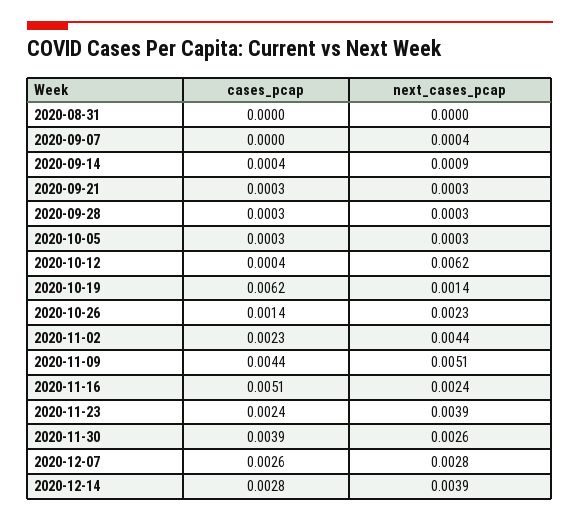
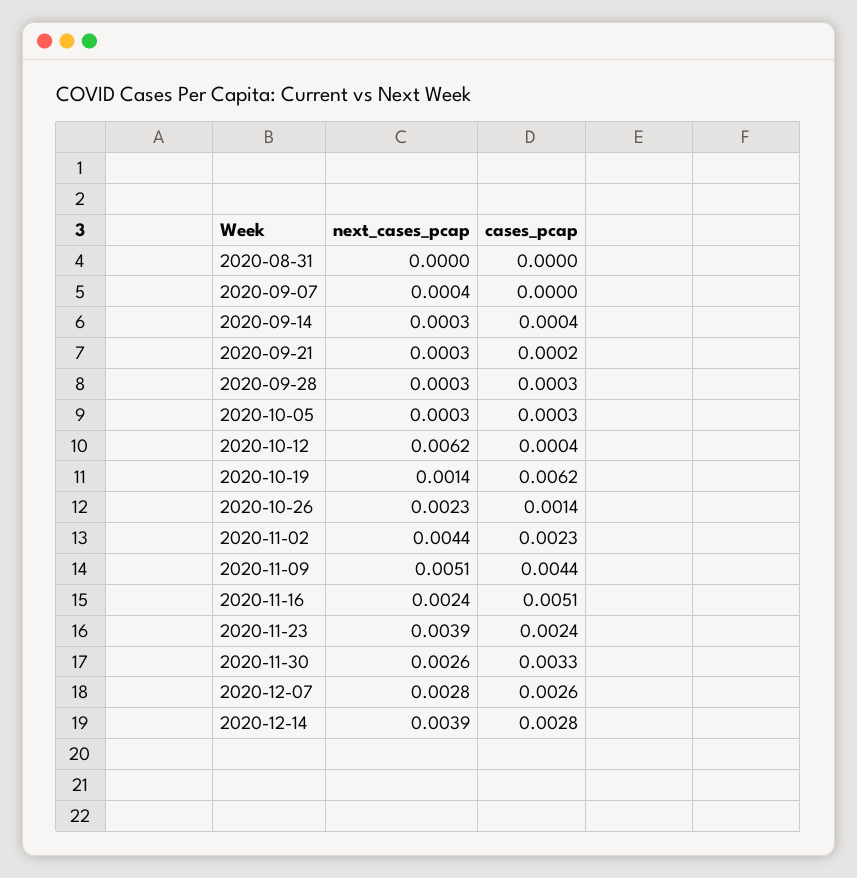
next_cases_pcap, 2020-09-14: 0.0009 -> 0.0003
cases_pcap, 2020-09-21: 0.0003 -> 0.0002
cases_pcap, 2020-11-30: 0.0039 -> 0.0033

